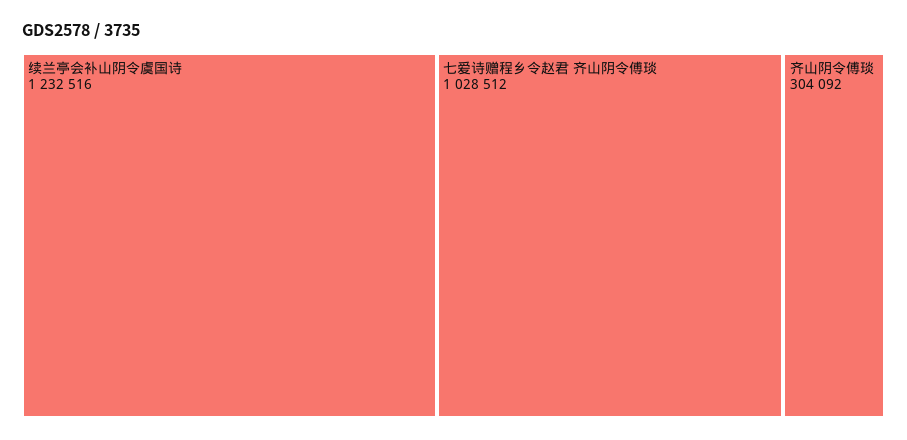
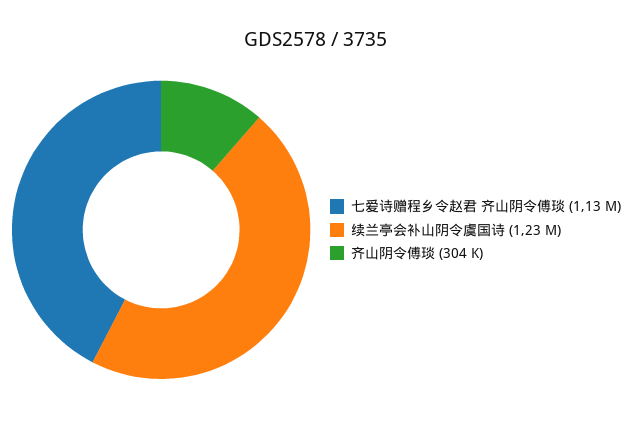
七爱诗赠程乡令赵君 齐山阴令傅琰: 1028512 -> 1130000

